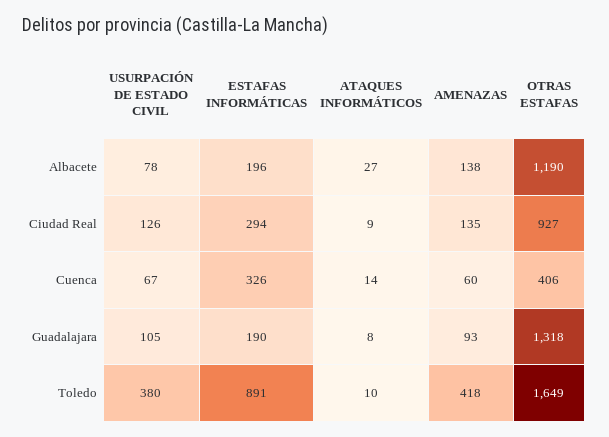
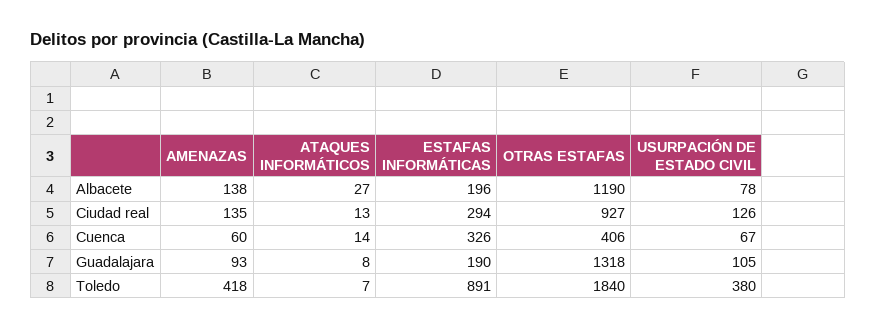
ATAQUES INFORMÁTICOS, Ciudad Real: 9 -> 13
ATAQUES INFORMÁTICOS, Toledo: 10 -> 7
OTRAS ESTAFAS, Toledo: 1649 -> 1840

